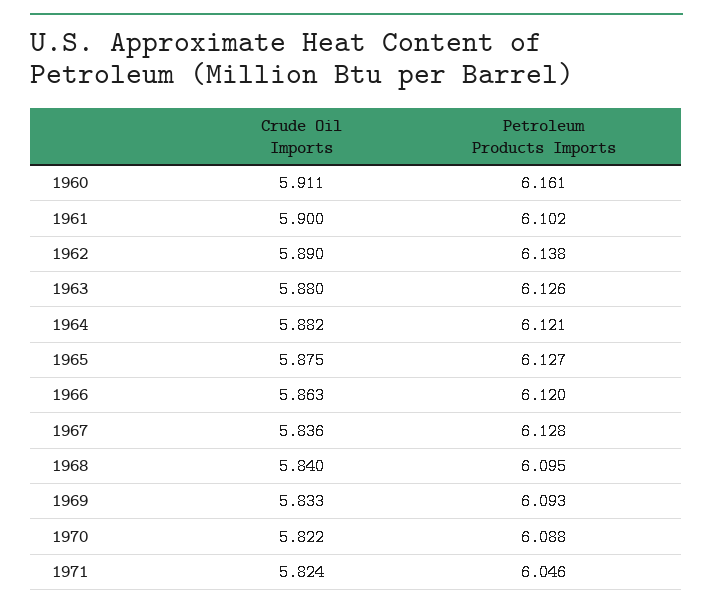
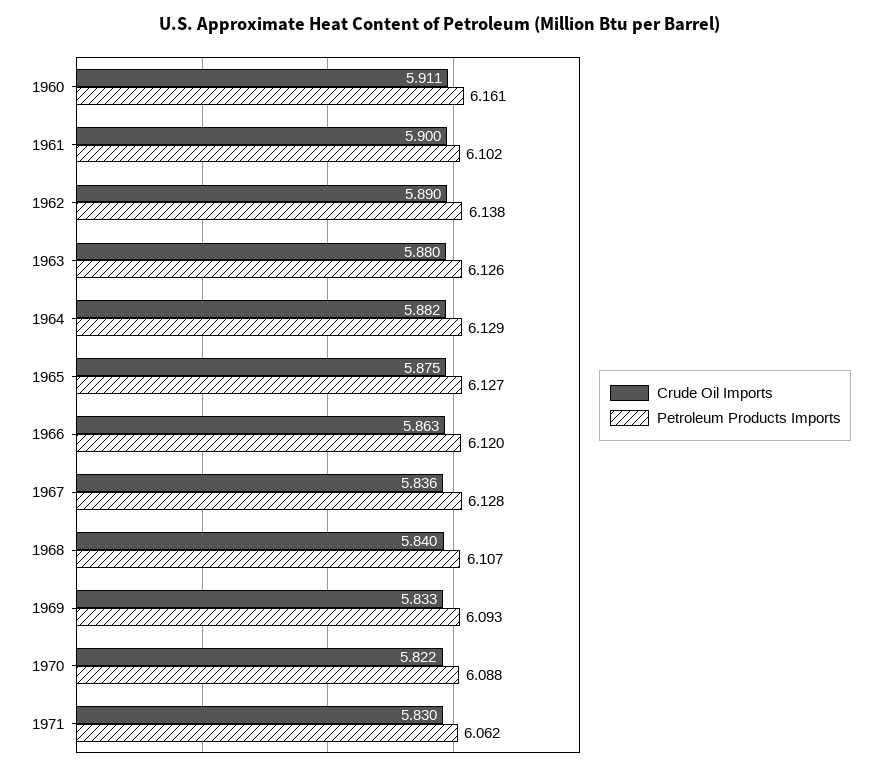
Petroleum Products Imports, 1964: 6.121 -> 6.129
Petroleum Products Imports, 1968: 6.095 -> 6.107
Crude Oil Imports, 1971: 5.824 -> 5.83
Petroleum Products Imports, 1971: 6.046 -> 6.062

